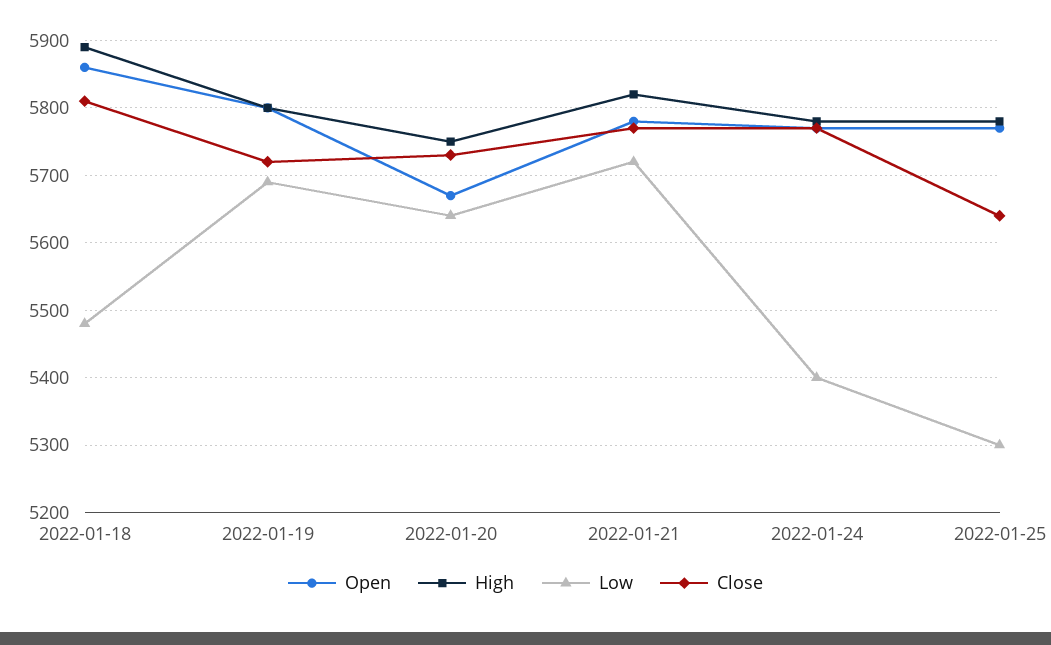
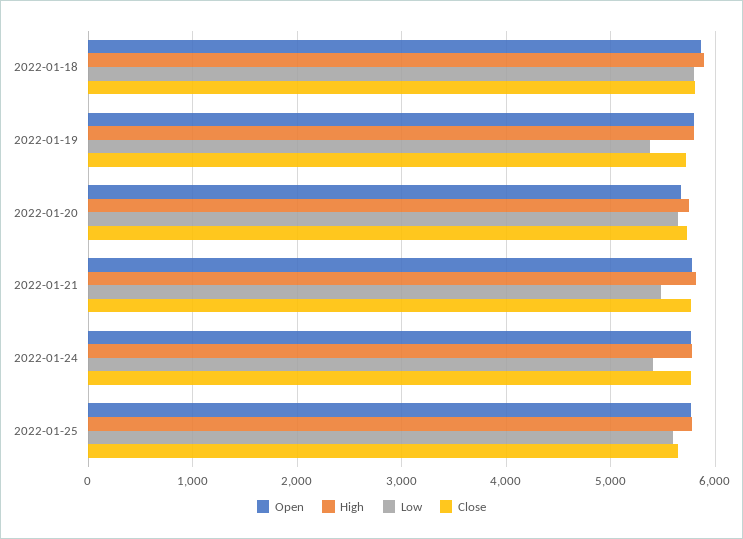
Low, 2022-01-18: 5480 -> 5800
Low, 2022-01-19: 5690 -> 5400
Low, 2022-01-21: 5720 -> 5500
Low, 2022-01-25: 5300 -> 5600

